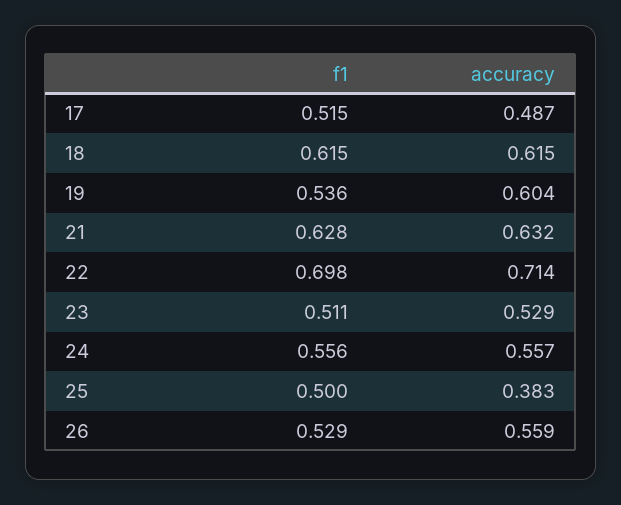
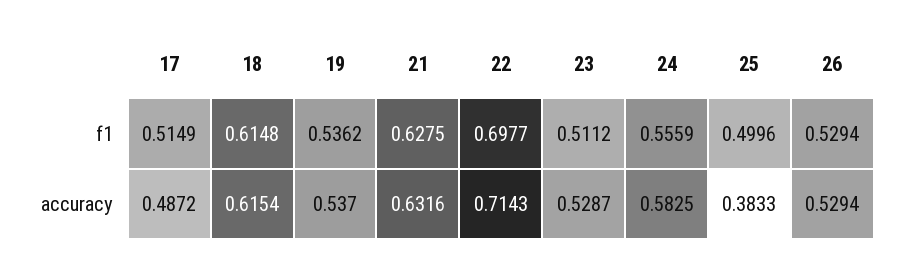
accuracy, 19: 0.604 -> 0.537
accuracy, 24: 0.557 -> 0.5825
accuracy, 26: 0.559 -> 0.5294

